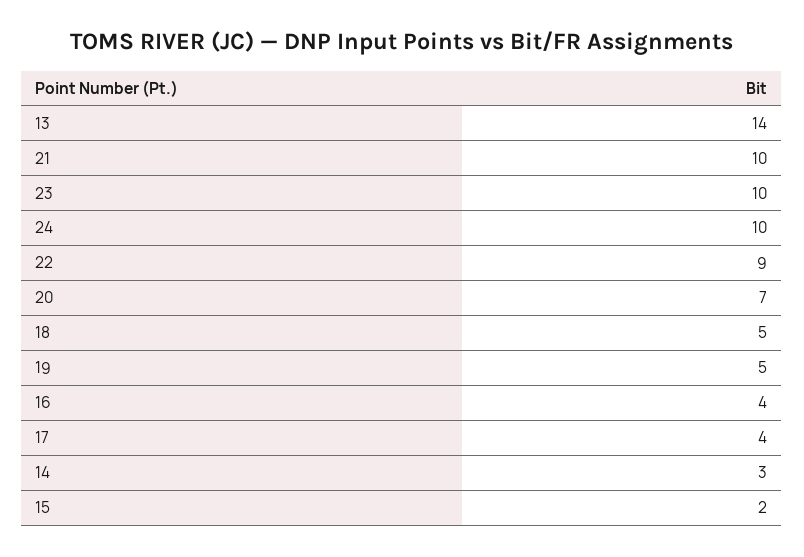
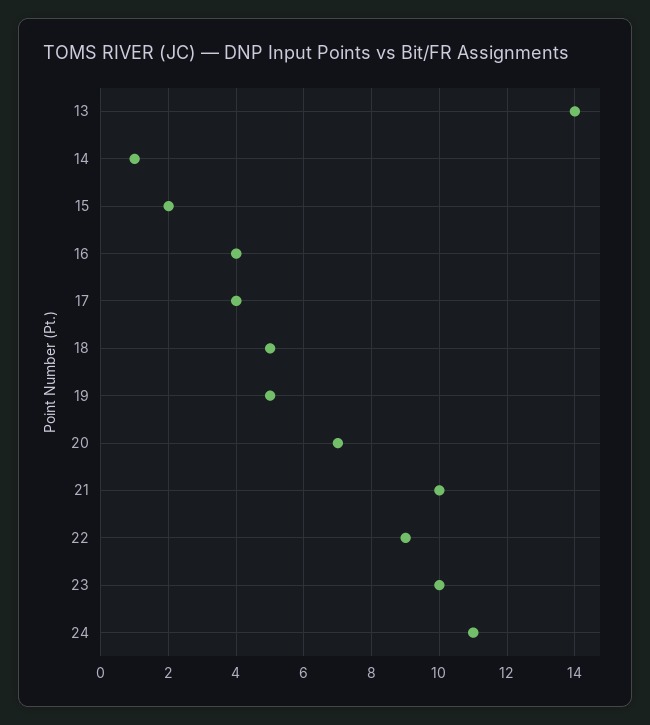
24: 10 -> 11
14: 3 -> 1

